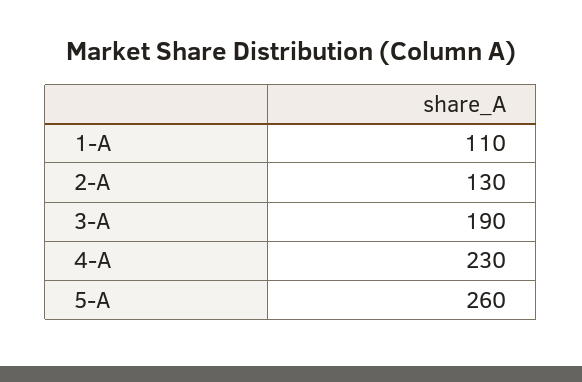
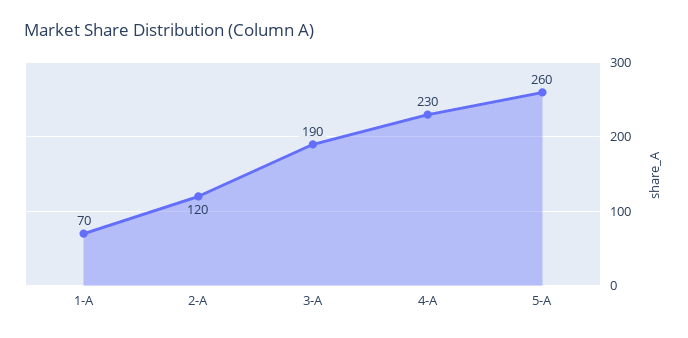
1-A: 110 -> 70
2-A: 130 -> 120

